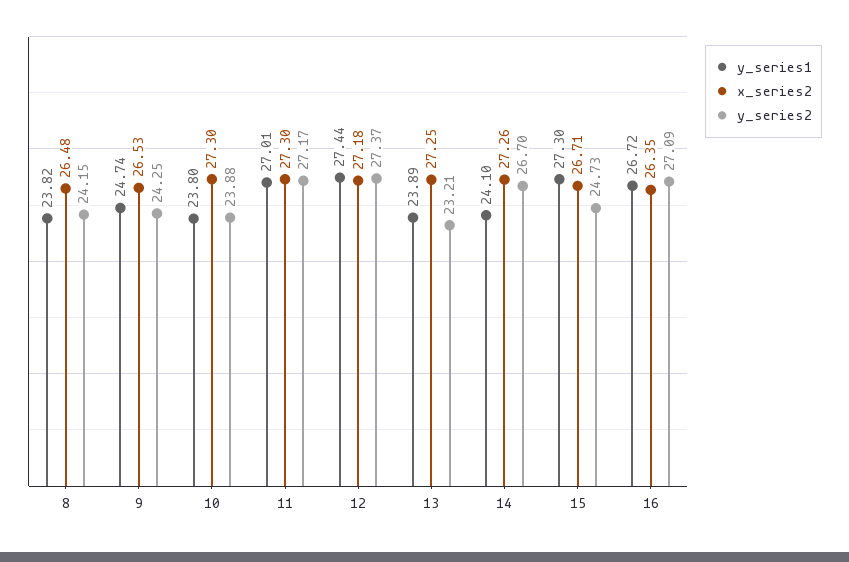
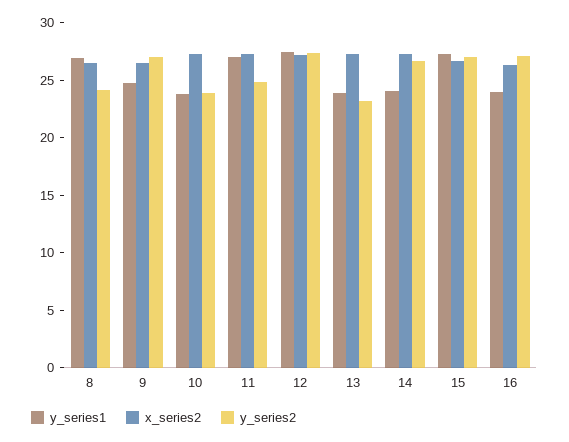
y_series1, 8: 23.82 -> 27
y_series2, 9: 24.25 -> 27
y_series2, 11: 27.17 -> 25
y_series2, 15: 24.73 -> 27
y_series1, 16: 26.72 -> 24

